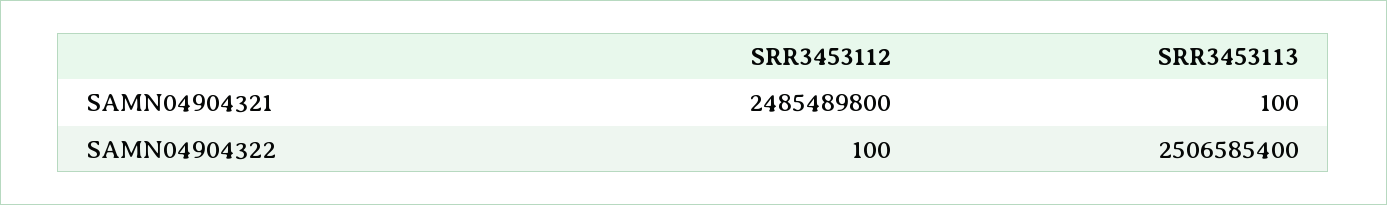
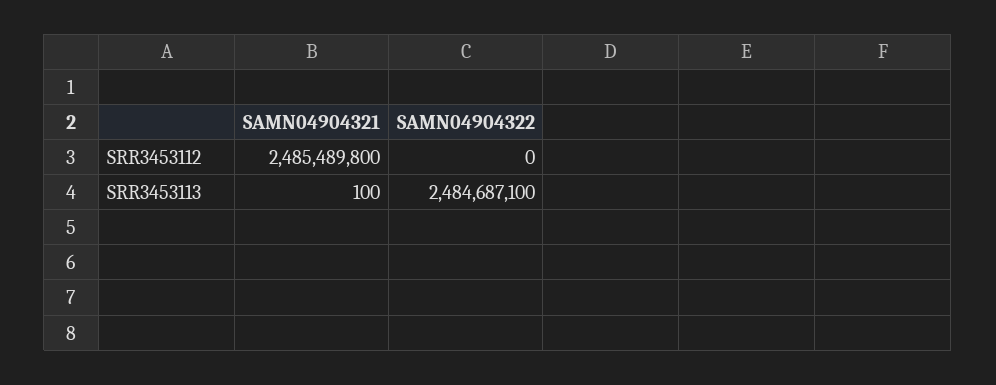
SRR3453112, SAMN04904322: 100 -> 0
SRR3453113, SAMN04904322: 2506585400 -> 2484687100

